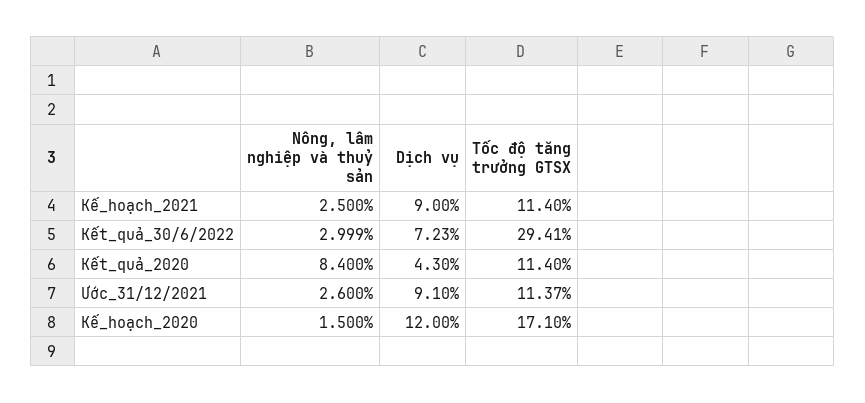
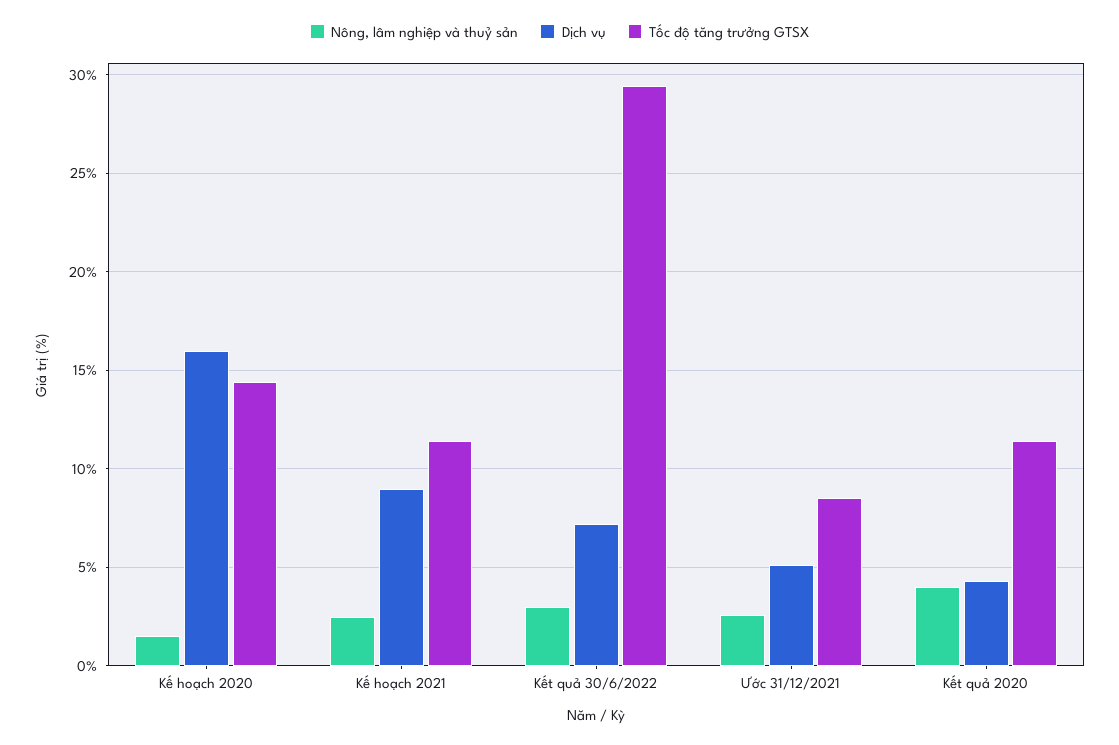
Nông, lâm nghiệp và thuỷ sản, Kết_quả_2020: 8.4 -> 4
Dịch vụ, Ước_31/12/2021: 9.1 -> 5
Tốc độ tăng trưởng GTSX, Ước_31/12/2021: 11.37 -> 8.5
Dịch vụ, Kế_hoạch_2020: 12 -> 16
Tốc độ tăng trưởng GTSX, Kế_hoạch_2020: 17.1 -> 14.5

